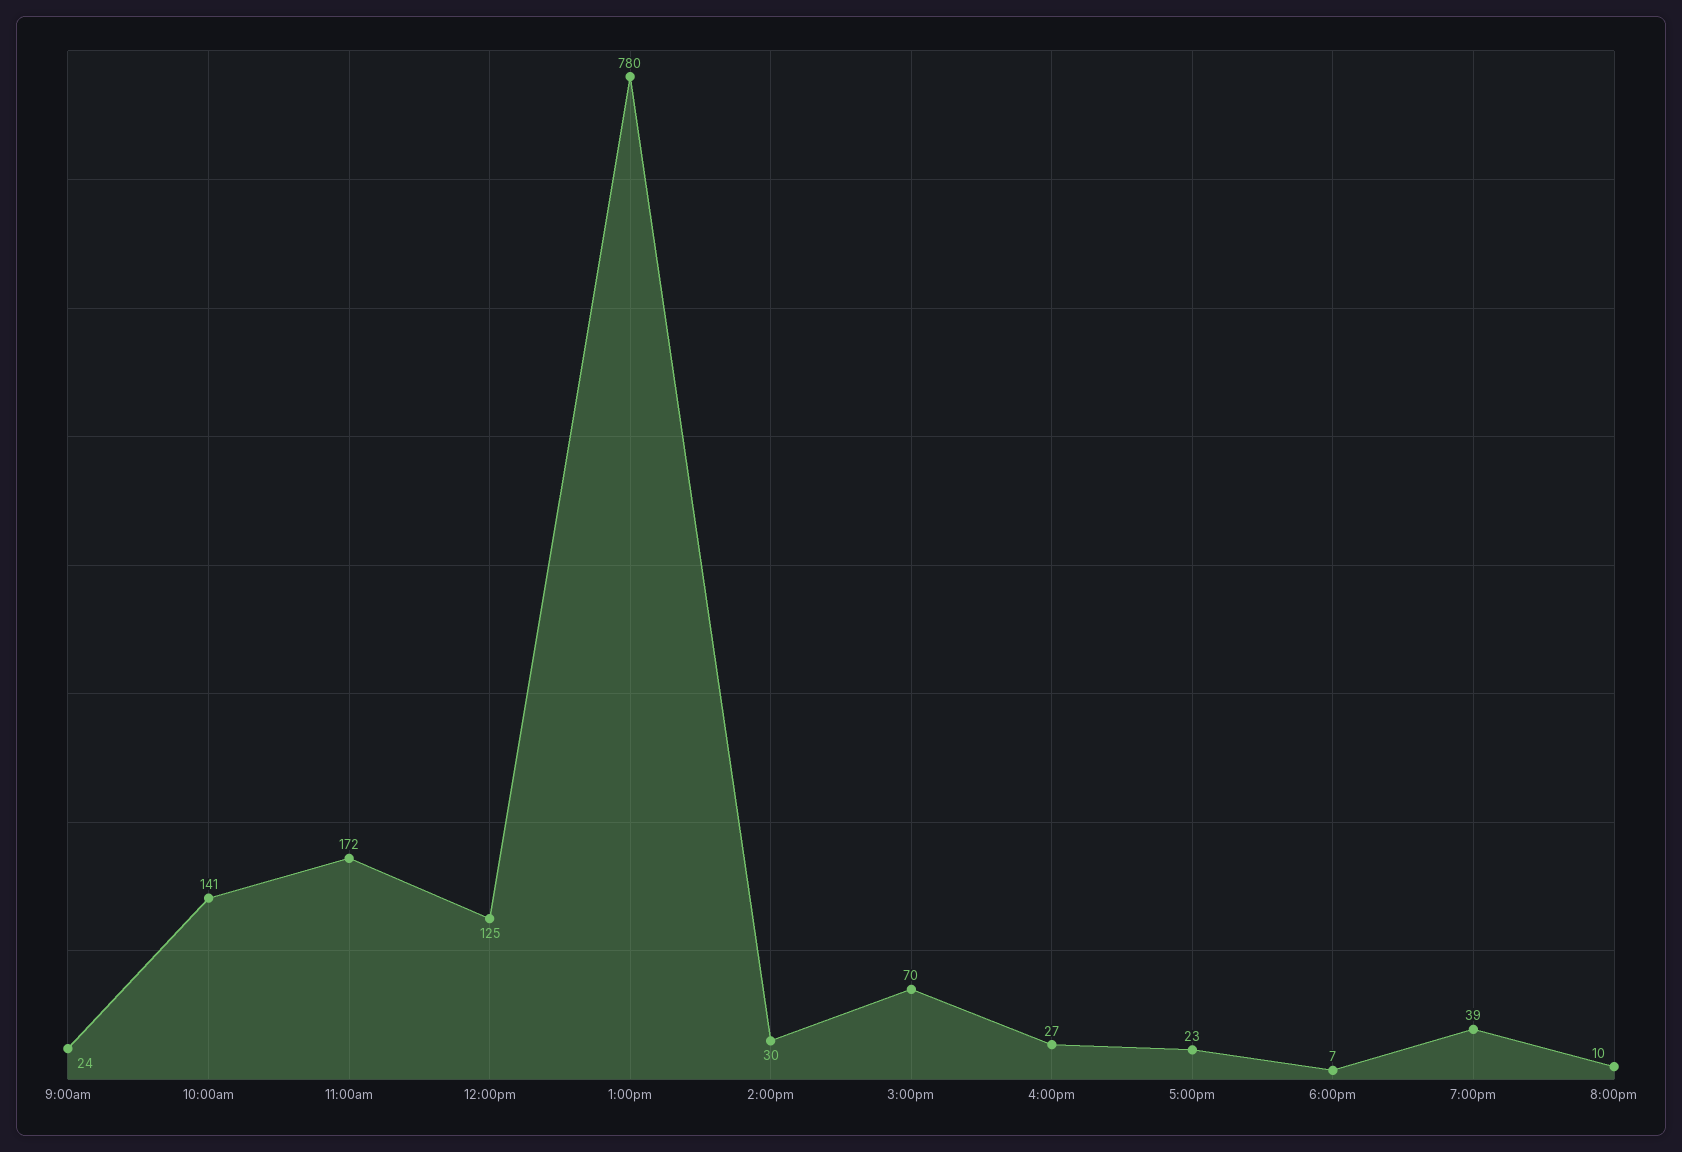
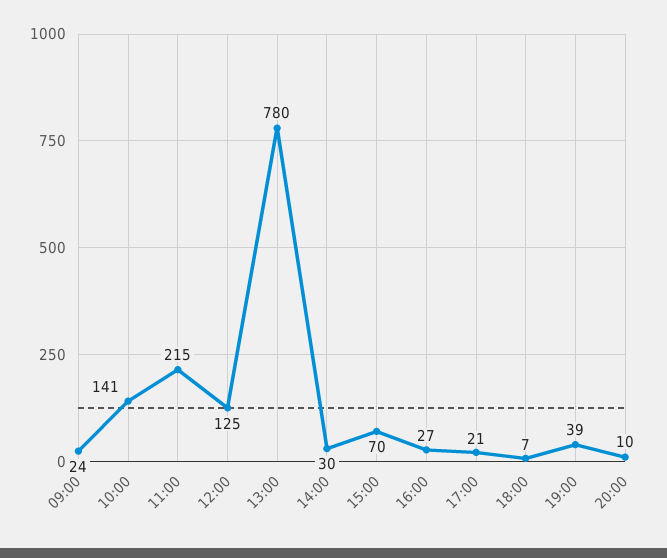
11:00am: 172 -> 215
5:00pm: 23 -> 21

